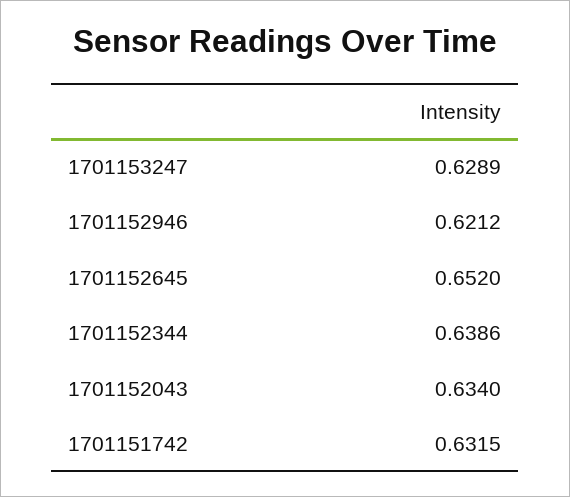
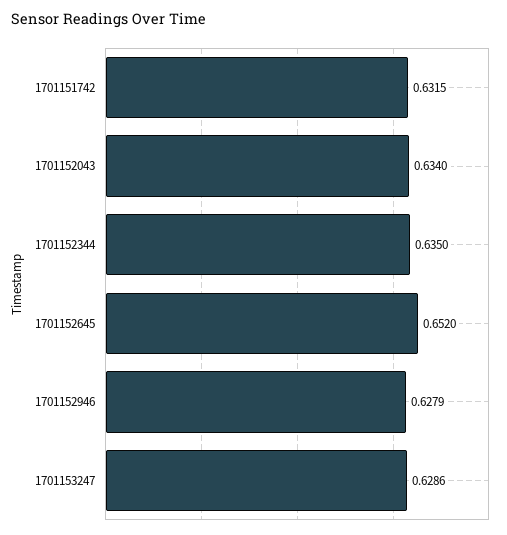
1701153247: 0.6289 -> 0.6286
1701152946: 0.6212 -> 0.6279
1701152344: 0.6386 -> 0.635

